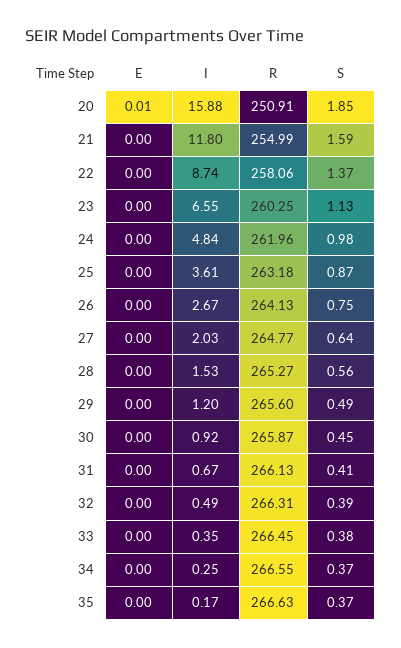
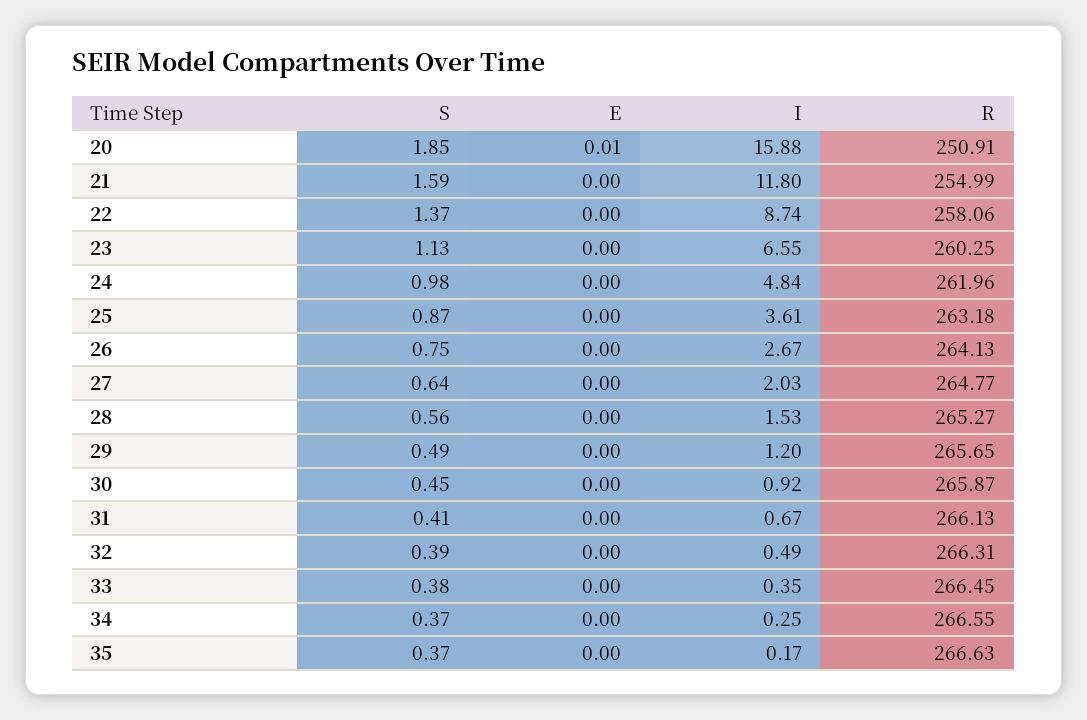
R, 29: 265.6 -> 265.65

